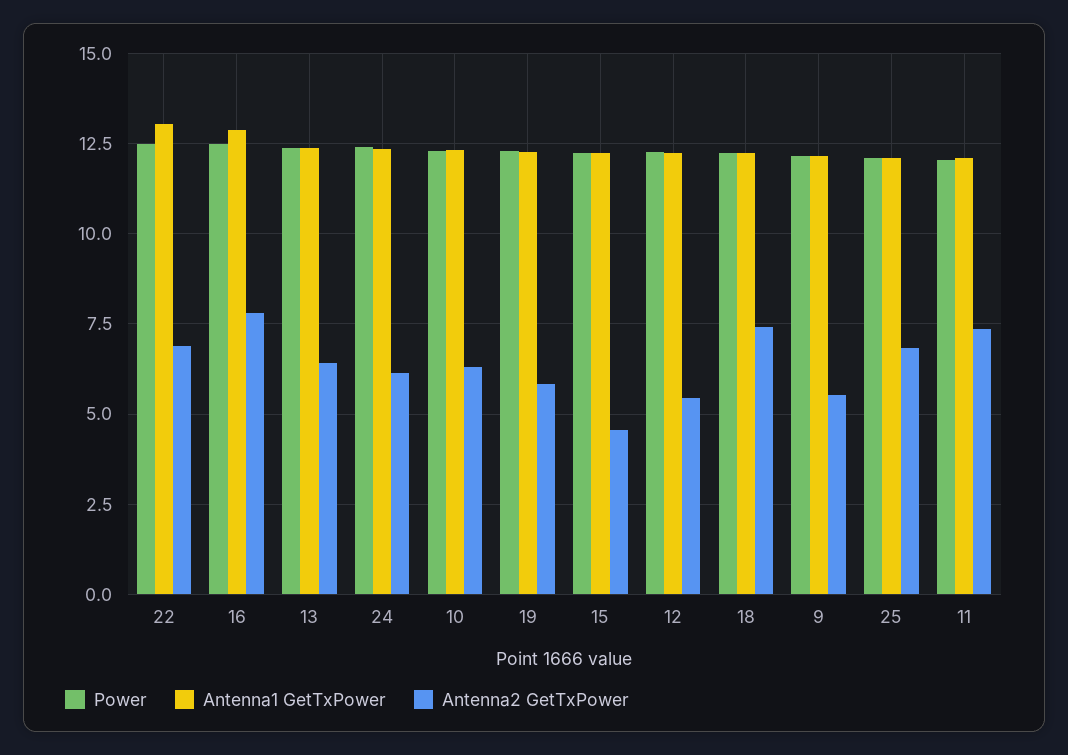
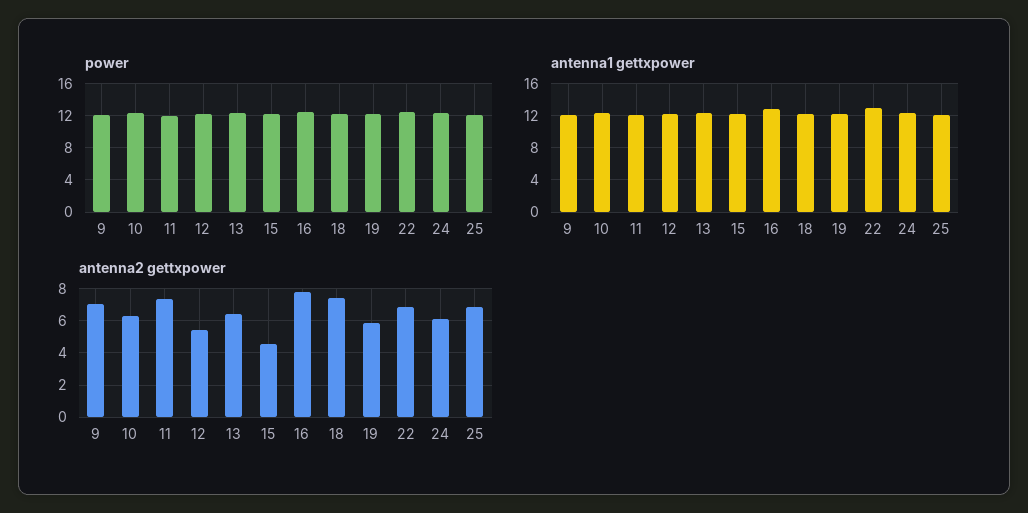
Antenna2 GetTxPower, 9: 5.5 -> 7

